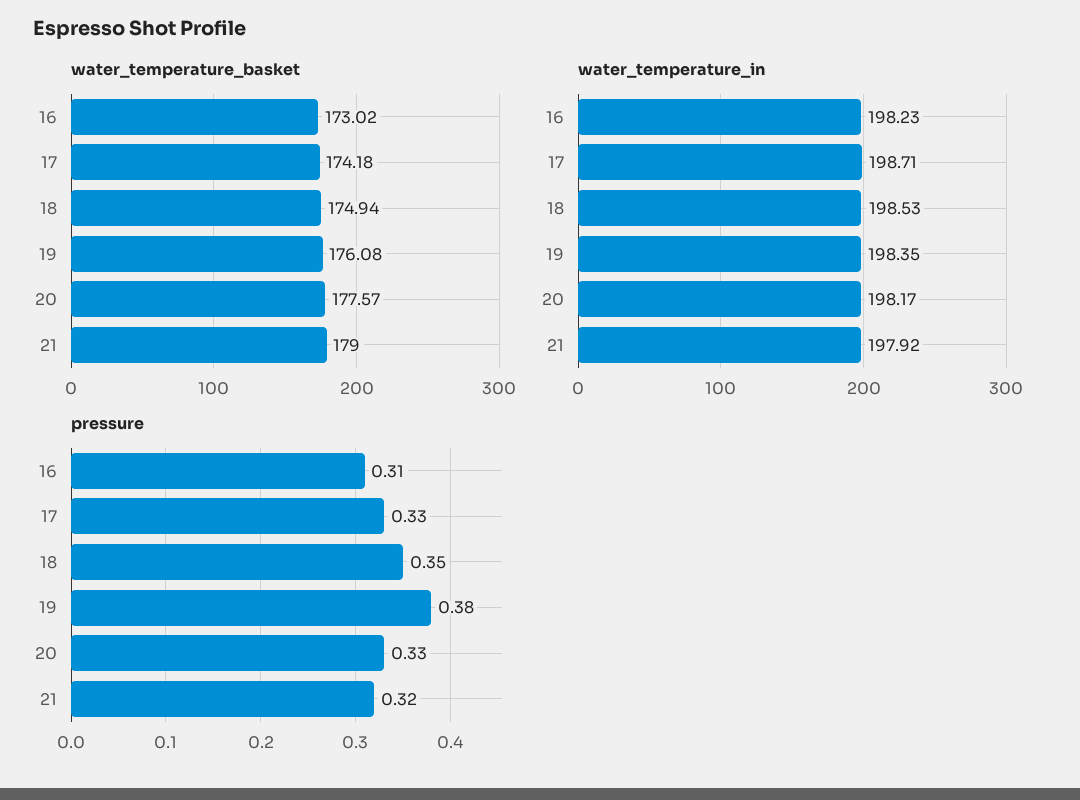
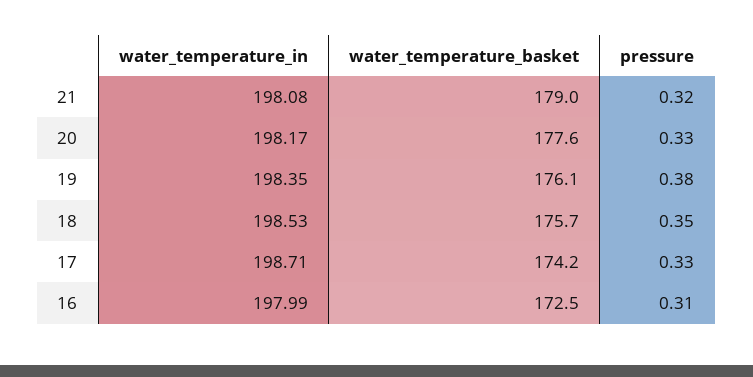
water_temperature_basket, 16: 173.02 -> 172.5
water_temperature_basket, 18: 174.94 -> 175.7
water_temperature_in, 16: 198.23 -> 197.99
water_temperature_in, 21: 197.92 -> 198.08

